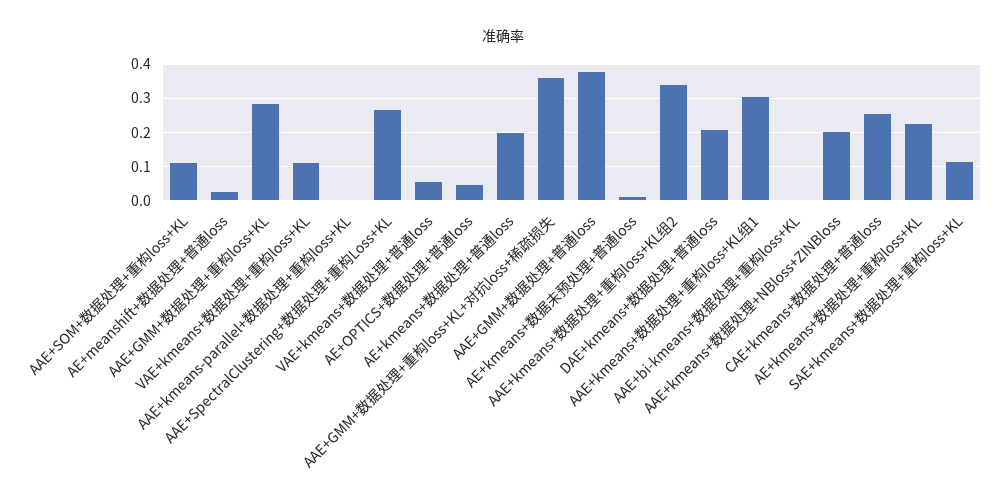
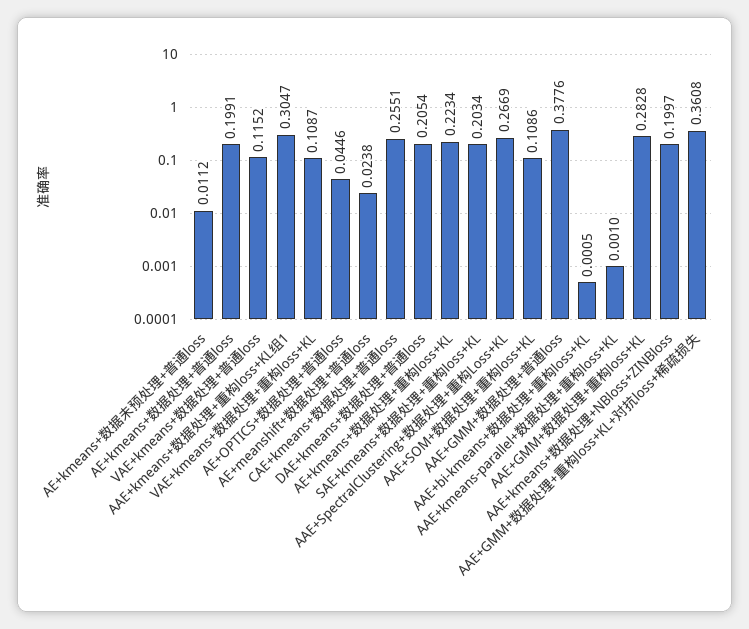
VAE+kmeans+数据处理+普通loss: 0.06 -> 0.1152
AAE+kmeans+数据处理+重构loss+KL组2: 0.34 -> none
SAE+kmeans+数据处理+重构loss+KL: 0.12 -> 0.2034

